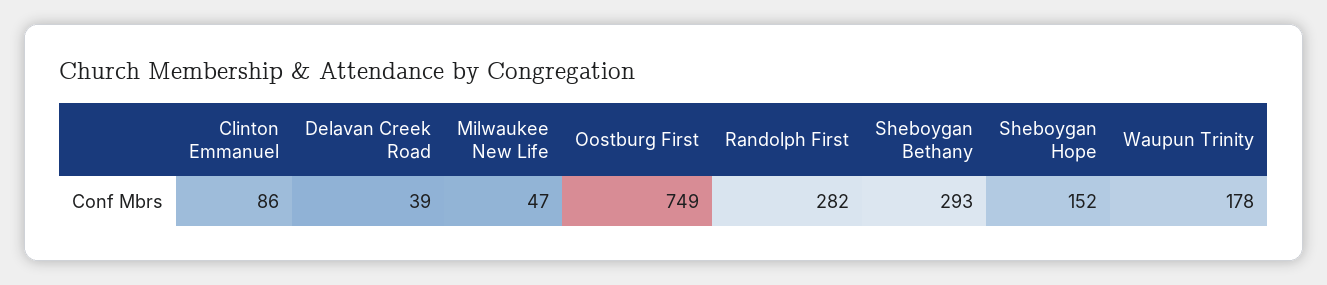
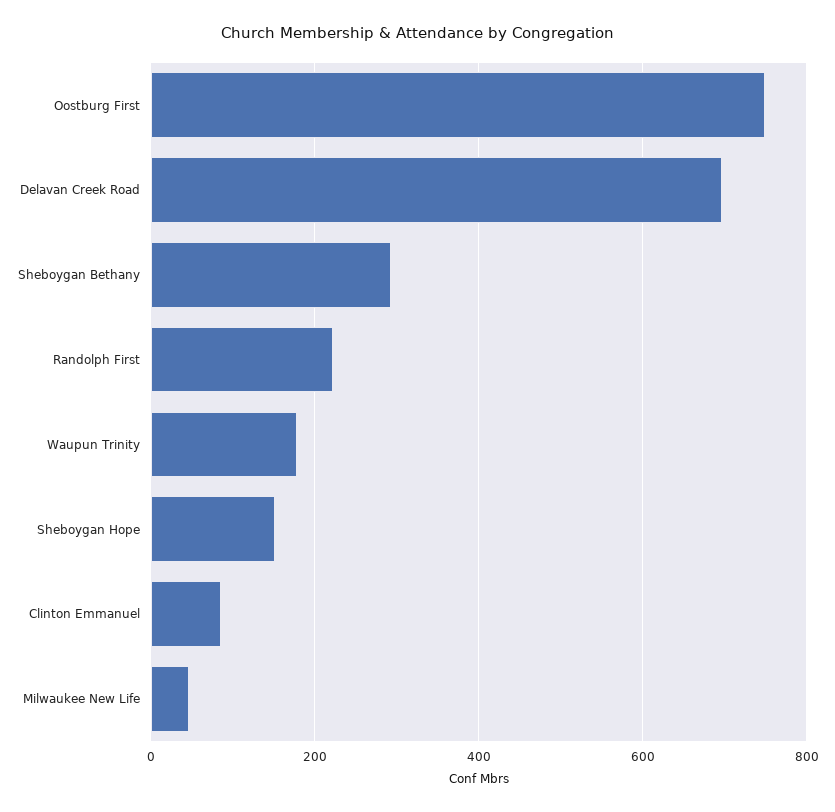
Delavan Creek Road: 39 -> 700
Randolph First: 282 -> 220

